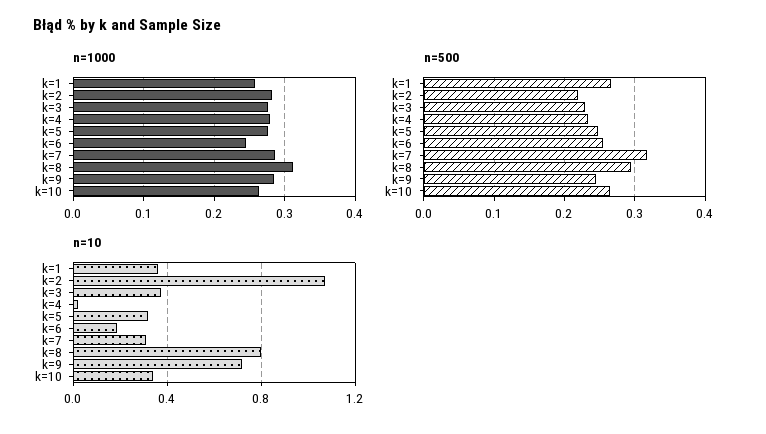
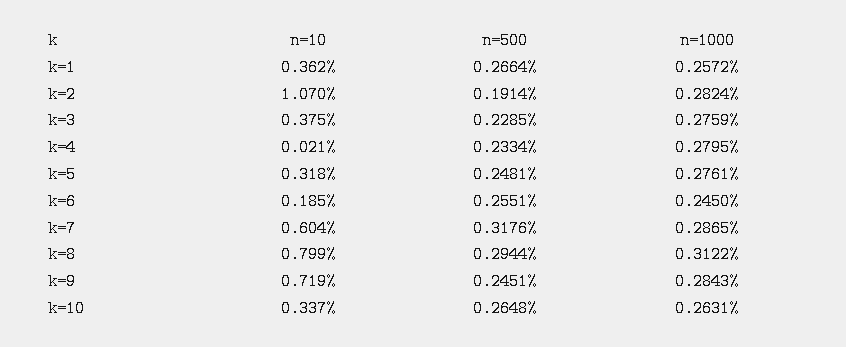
n=500, k=2: 0.22 -> 0.1914
n=10, k=7: 0.3 -> 0.604

